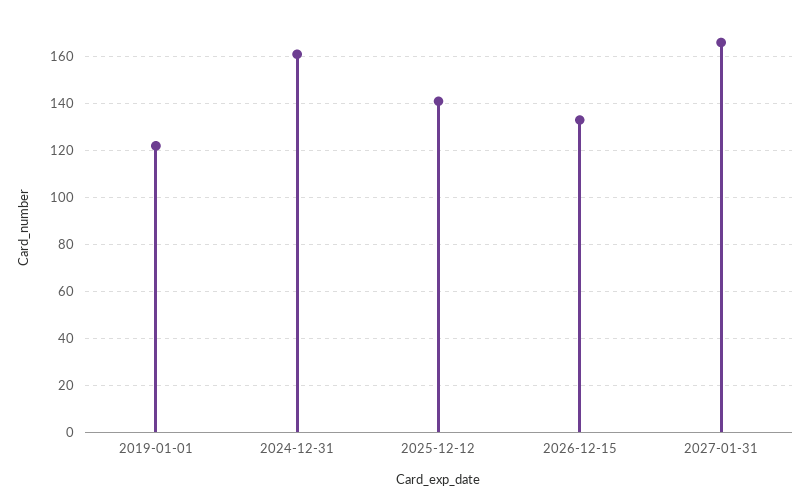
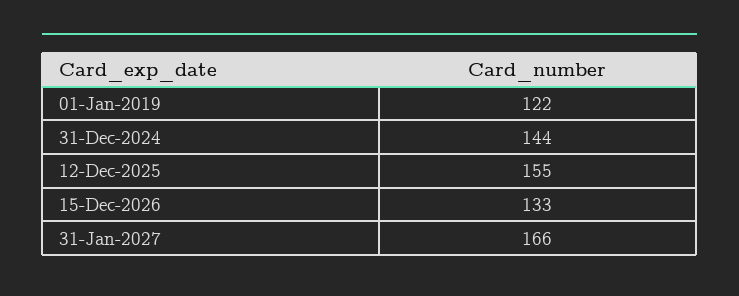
2024-12-31: 160 -> 144
2025-12-12: 140 -> 155

